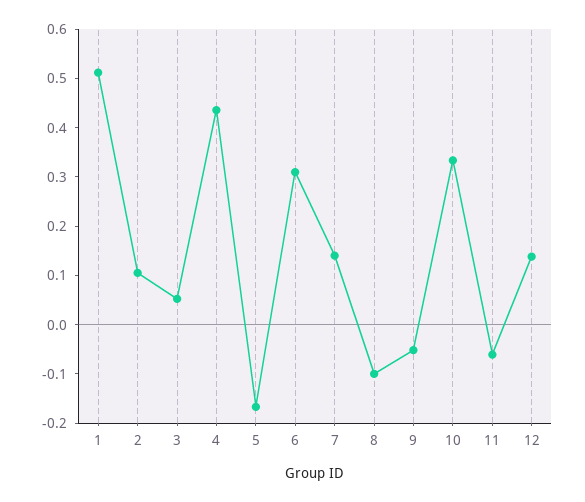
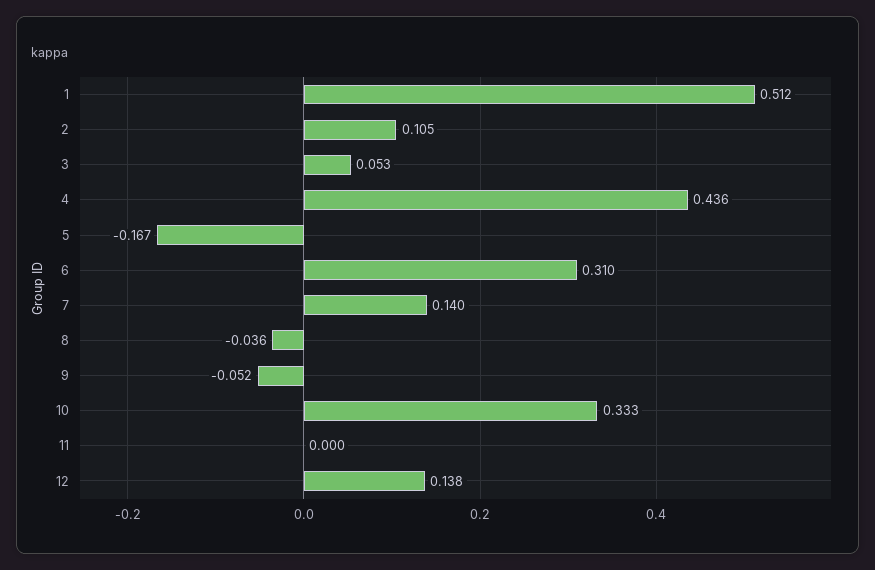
8: -0.1 -> -0.036
11: -0.06 -> 0

